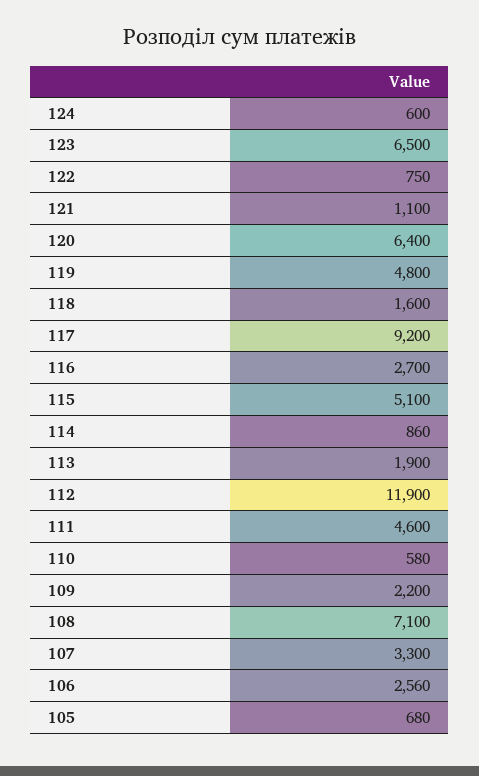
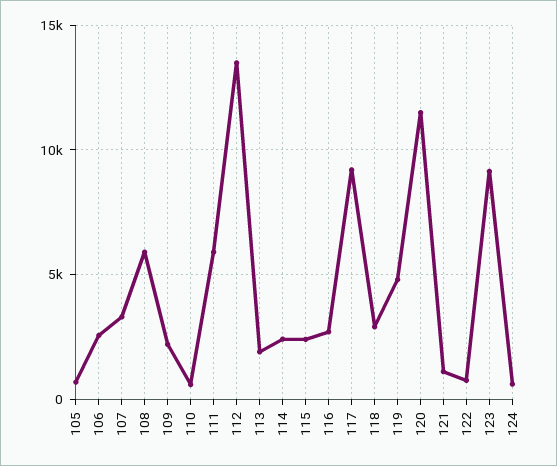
123: 6500 -> 9000
120: 6400 -> 11500
118: 1600 -> 3000
115: 5100 -> 2500
114: 860 -> 2500
112: 11900 -> 13500
111: 4600 -> 6000
108: 7100 -> 6000

